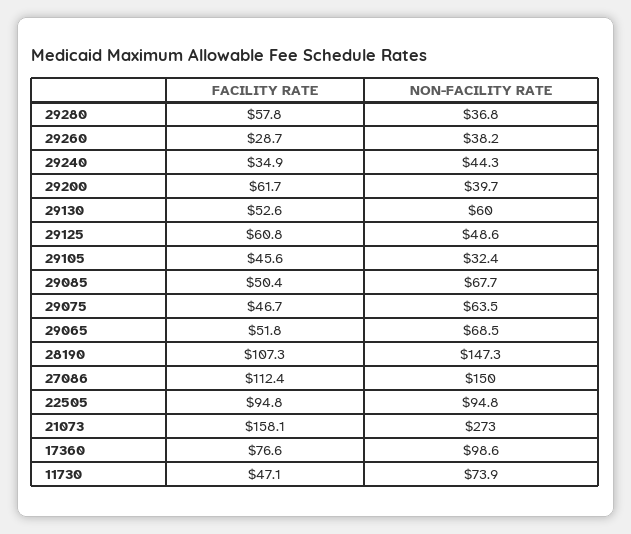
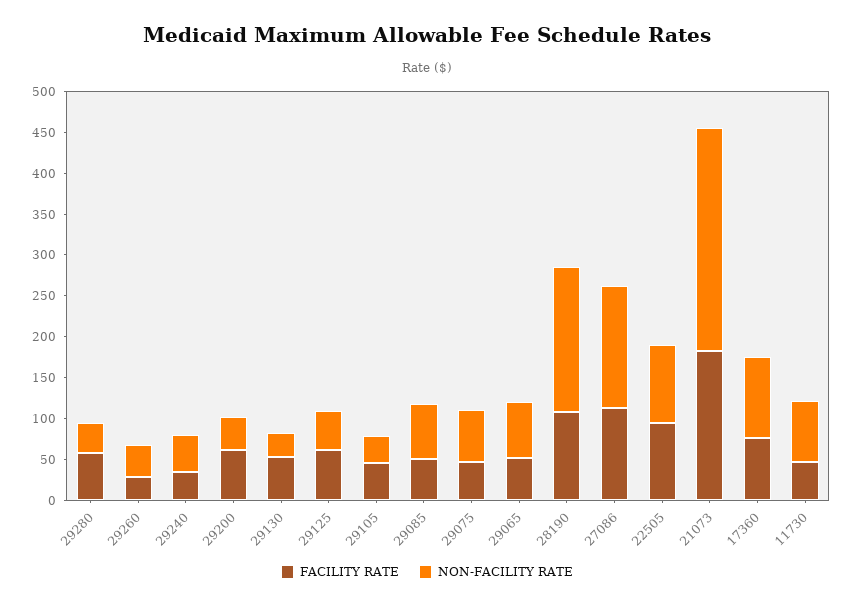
NON-FACILITY RATE, 29130: 60 -> 30
NON-FACILITY RATE, 28190: 147.3 -> 180
FACILITY RATE, 21073: 158.1 -> 180

